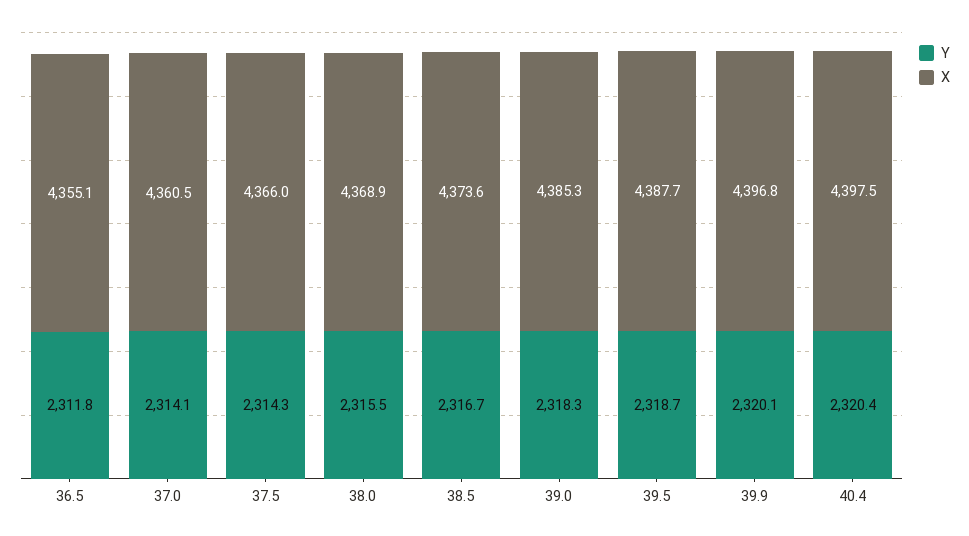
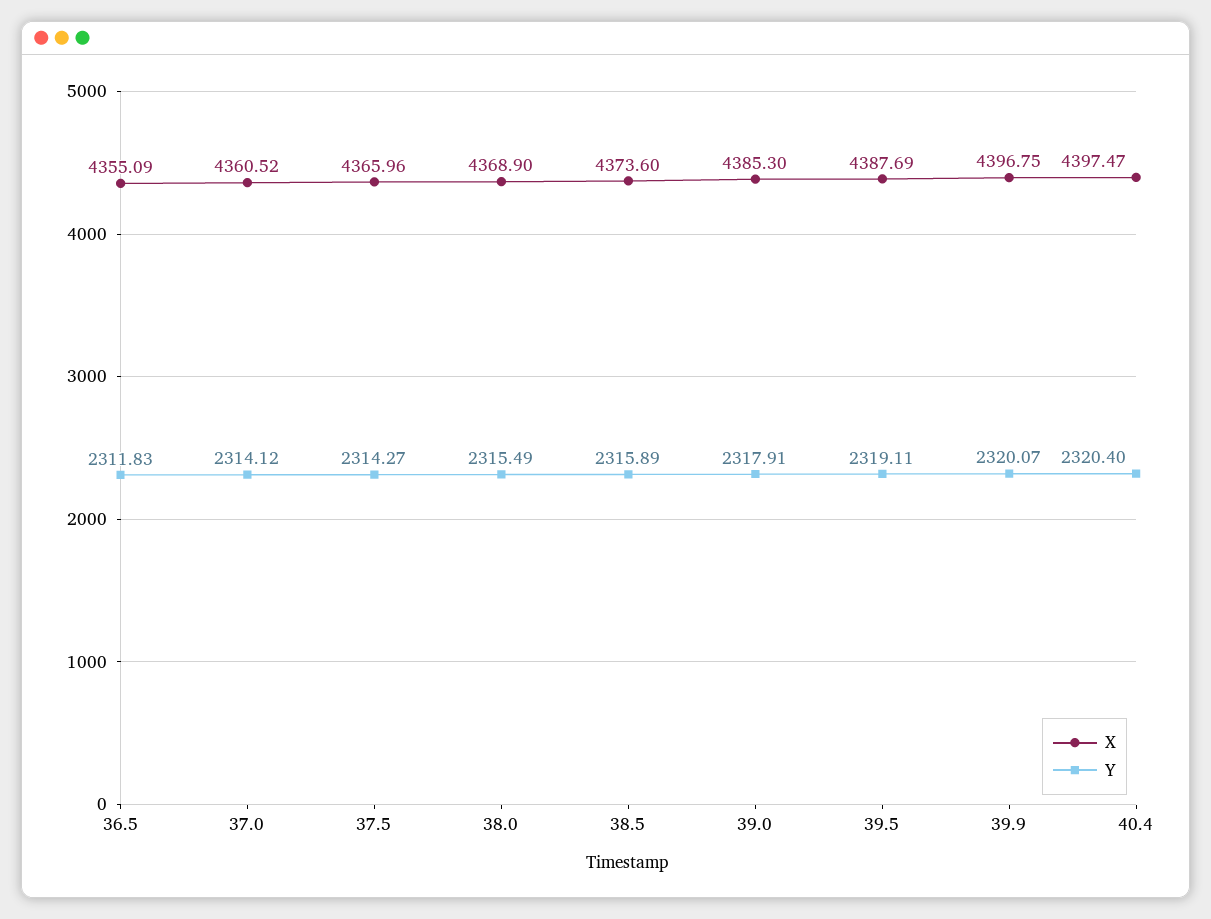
Y, 38.5: 2316.7 -> 2315.89
Y, 39.0: 2318.3 -> 2317.91
Y, 39.5: 2318.7 -> 2319.11

